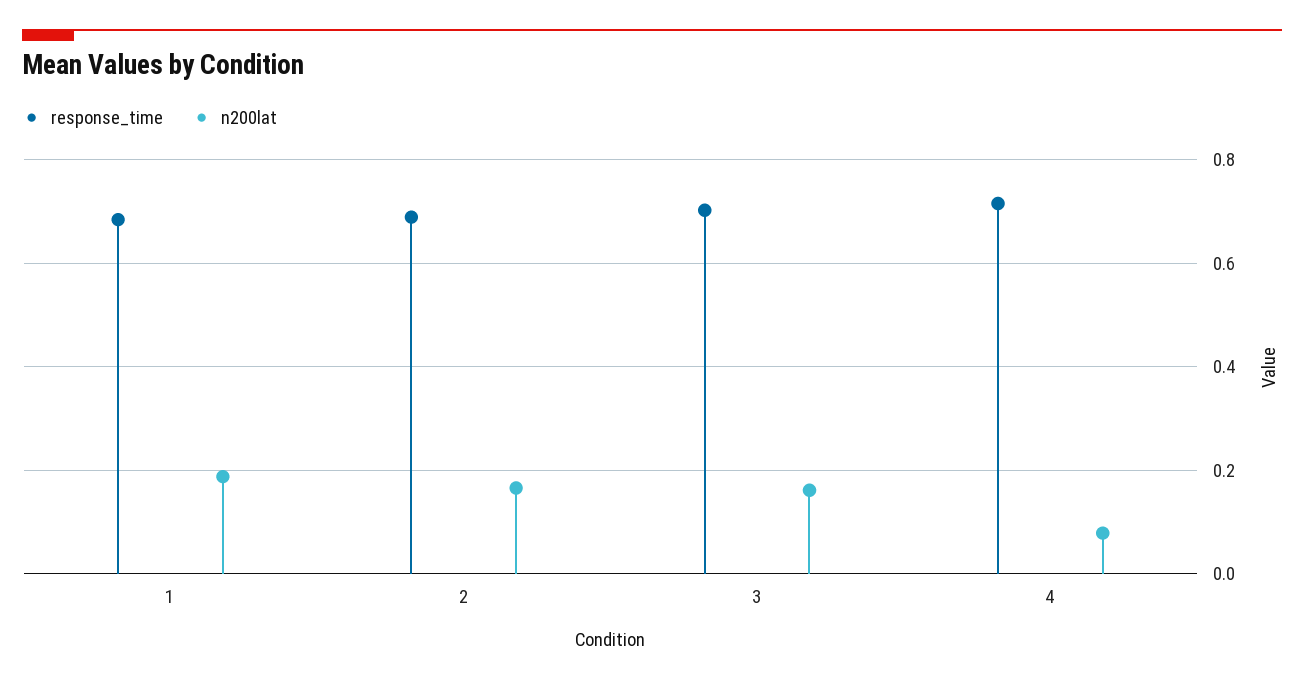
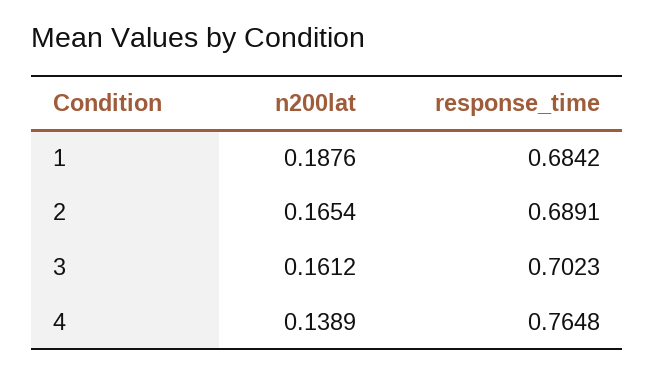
response_time, 4: 0.72 -> 0.7648
n200lat, 4: 0.08 -> 0.1389

